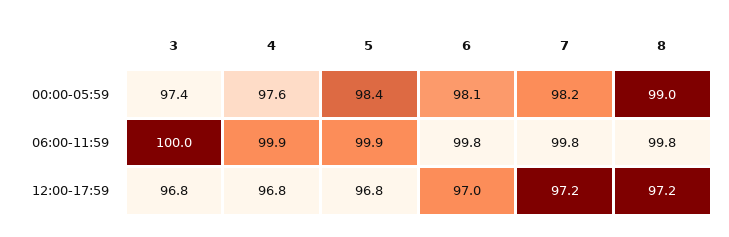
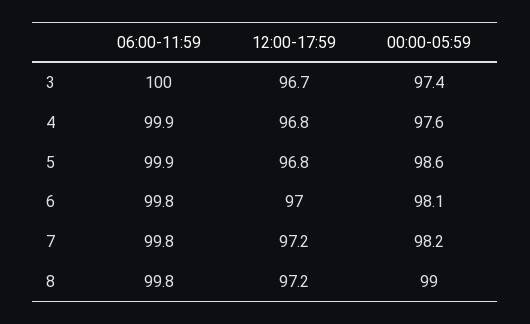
5, 00:00-05:59: 98.4 -> 98.6
3, 12:00-17:59: 96.8 -> 96.7

